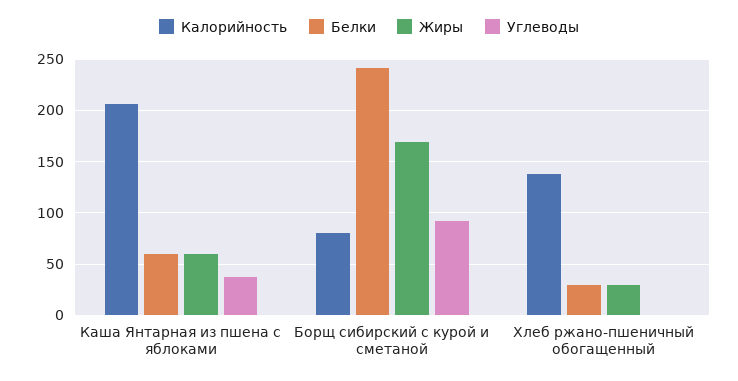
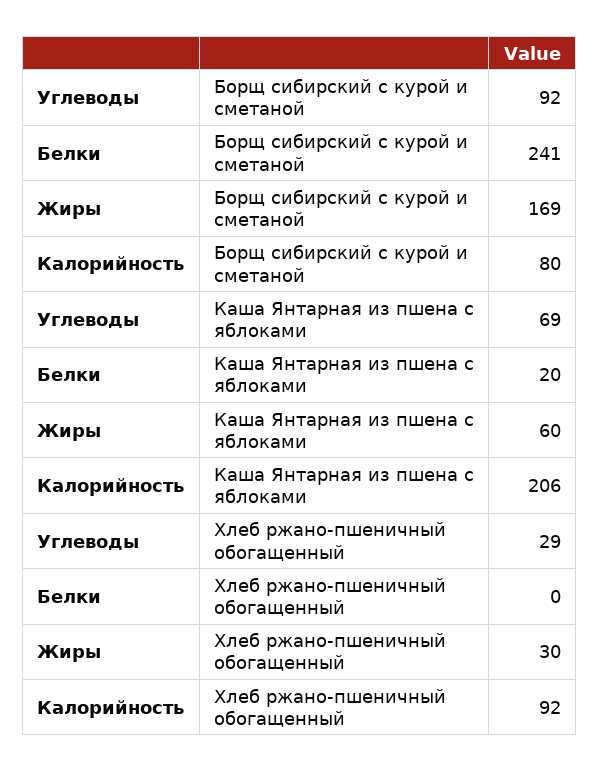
Белки, Каша Янтарная из пшена с яблоками: 60 -> 20
Углеводы, Каша Янтарная из пшена с яблоками: 40 -> 69
Калорийность, Хлеб ржано-пшеничный обогащенный: 140 -> 92
Белки, Хлеб ржано-пшеничный обогащенный: 30 -> 0
Углеводы, Хлеб ржано-пшеничный обогащенный: 0 -> 29

